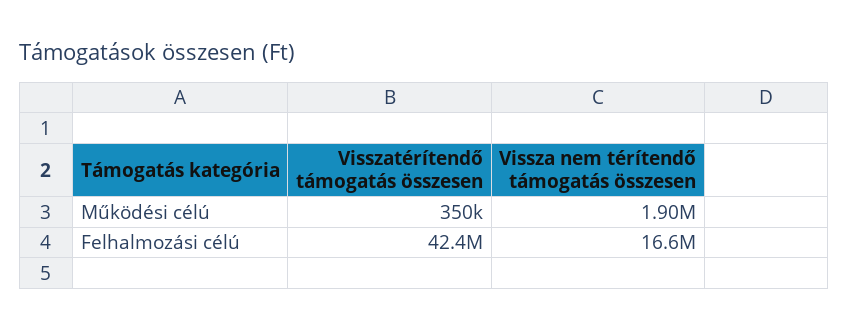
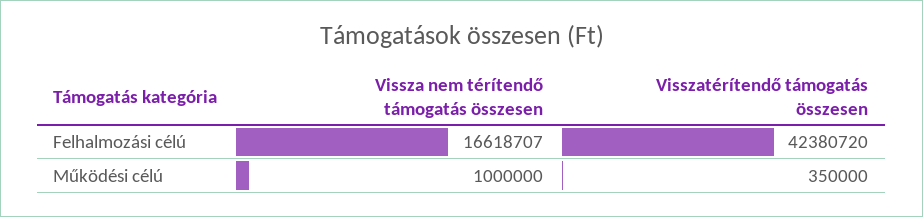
Vissza nem térítendő támogatás összesen, Működési célú: 1900000 -> 1000000

